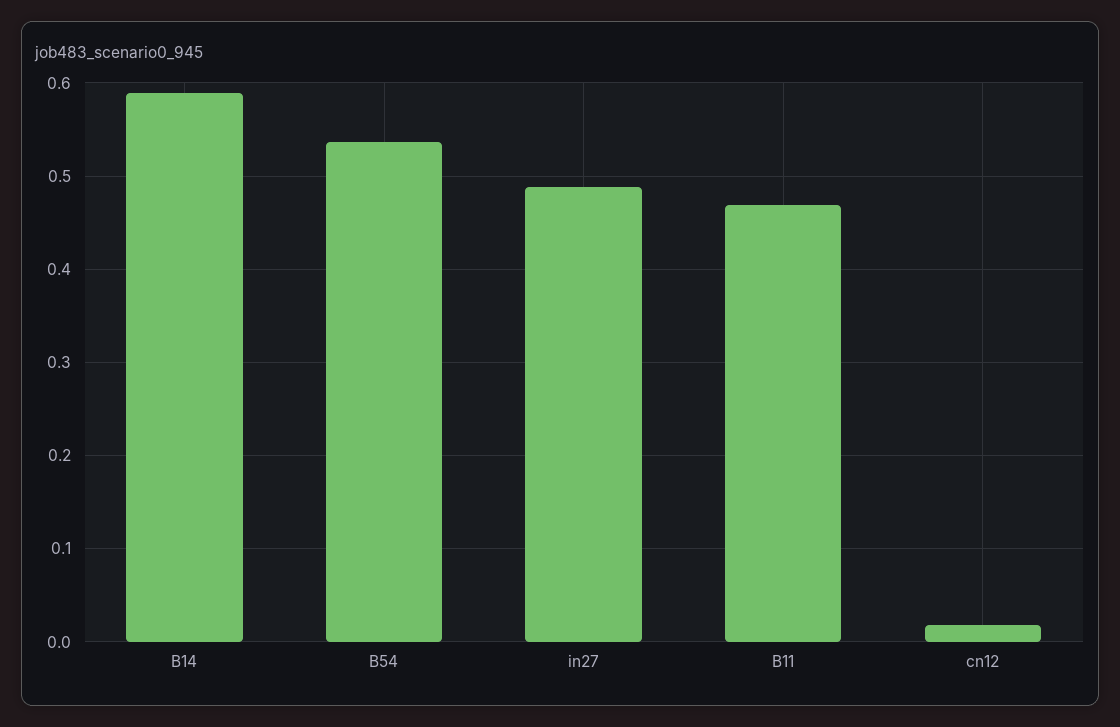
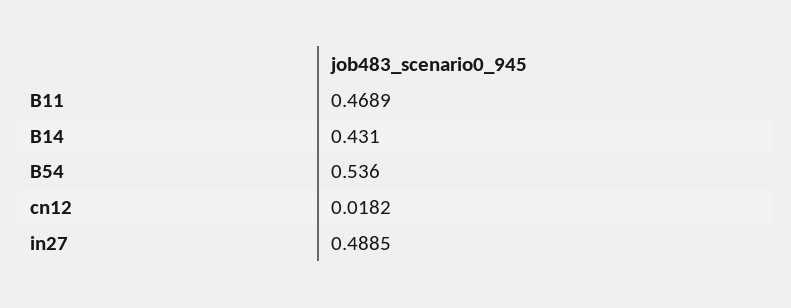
B14: 0.59 -> 0.431

